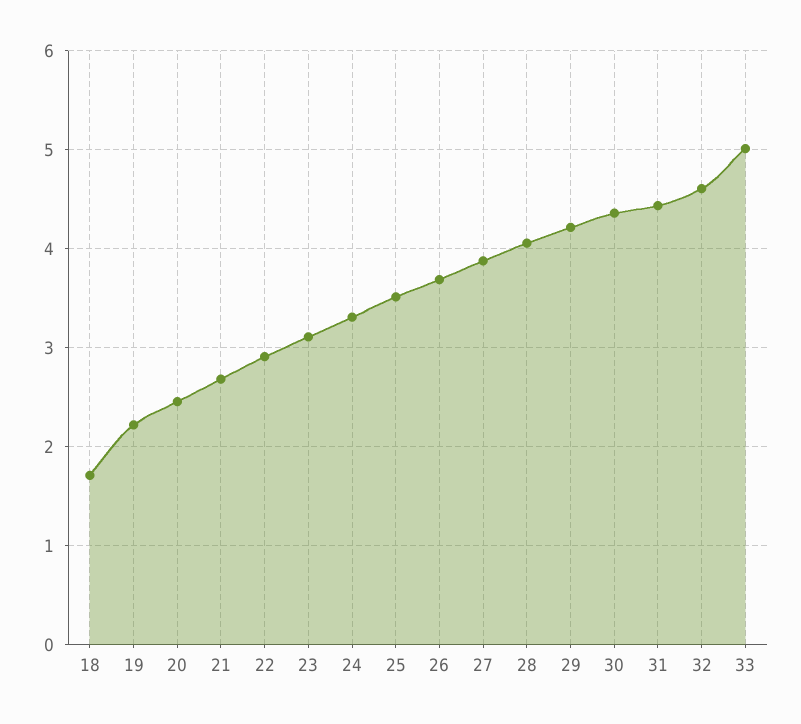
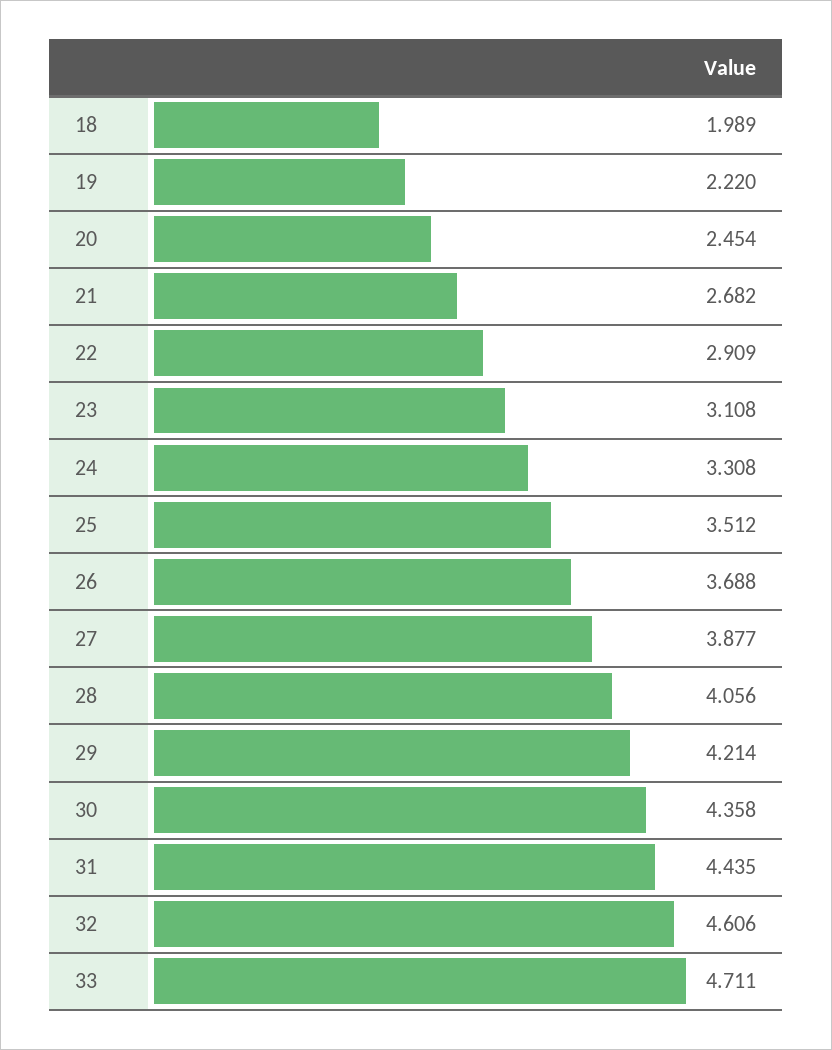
18: 1.7 -> 1.989
33: 5 -> 4.711

